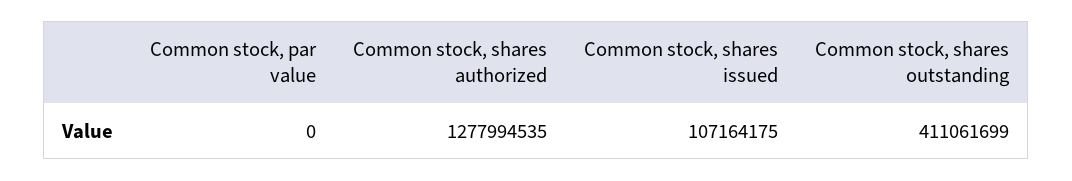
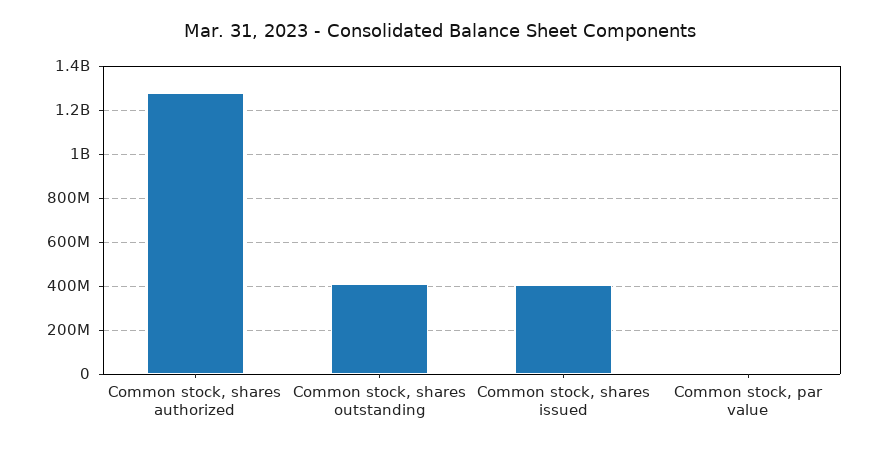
Common stock, shares issued: 107164175 -> 400000000

